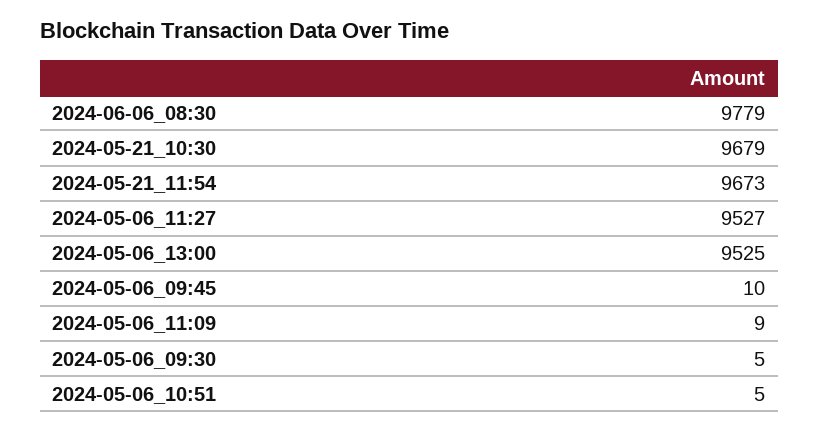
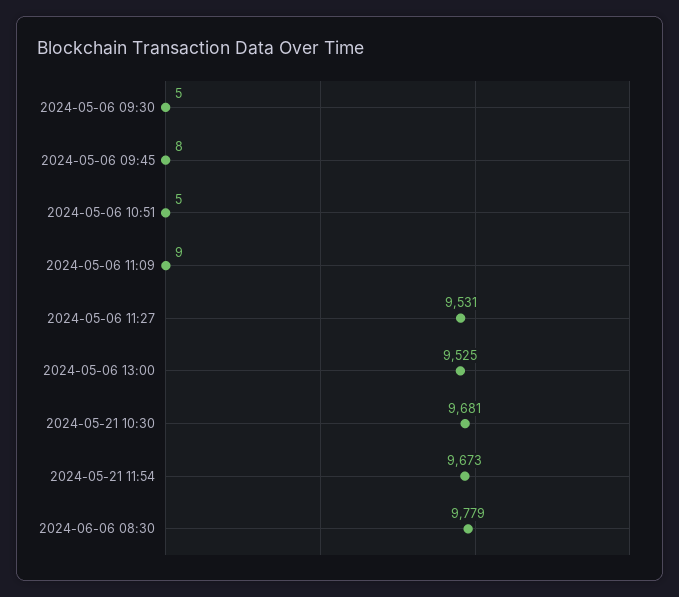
2024-05-21_10:30: 9679 -> 9681
2024-05-06_11:27: 9527 -> 9531
2024-05-06_09:45: 10 -> 8

